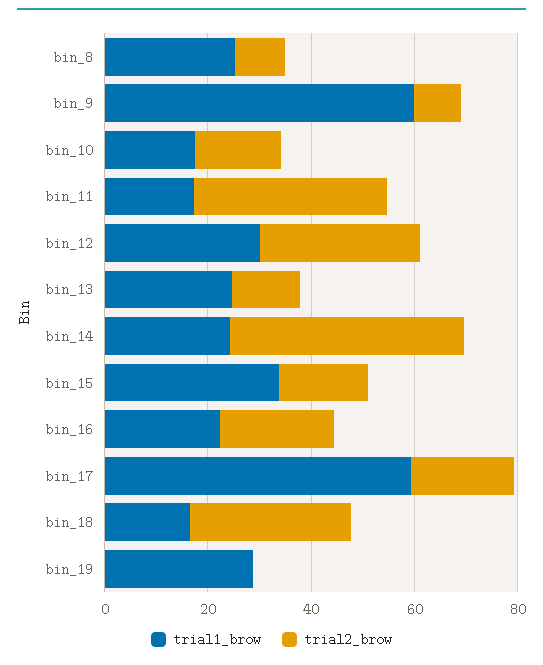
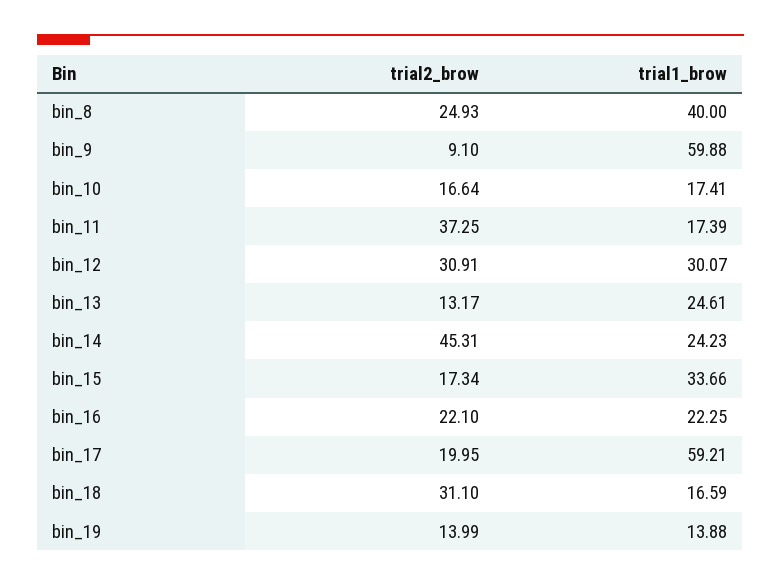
trial1_brow, bin_8: 25 -> 40
trial2_brow, bin_8: 10 -> 24.93
trial1_brow, bin_19: 30 -> 13.88
trial2_brow, bin_19: 0 -> 13.99

